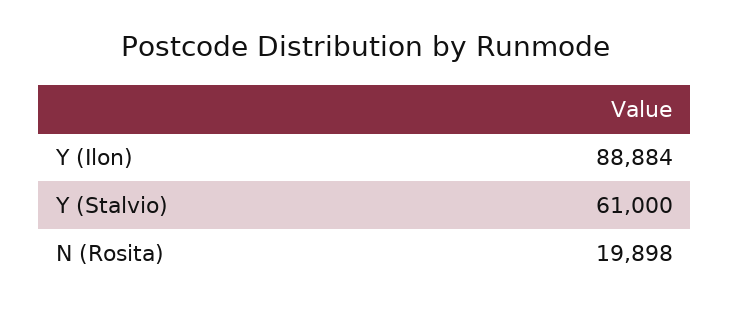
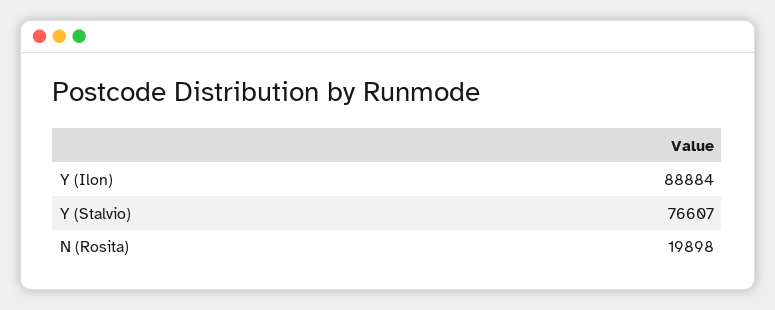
Y (Stalvio): 61000 -> 76607

